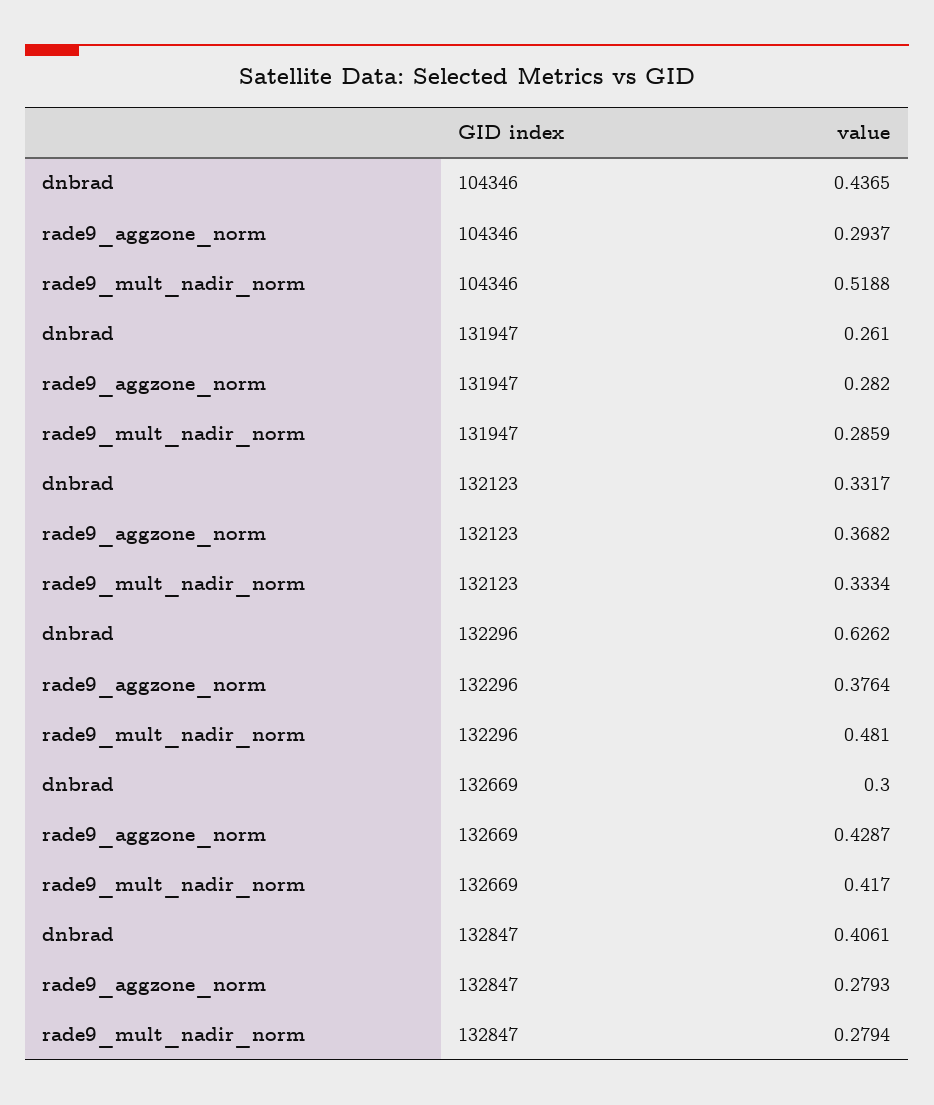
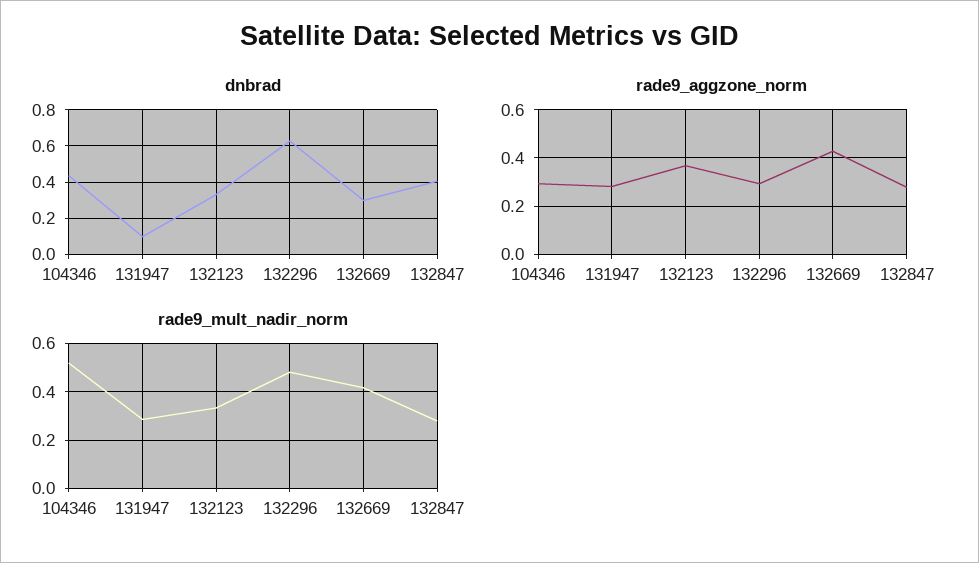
dnbrad, 131947: 0.261 -> 0.1
rade9_aggzone_norm, 132296: 0.3764 -> 0.3

